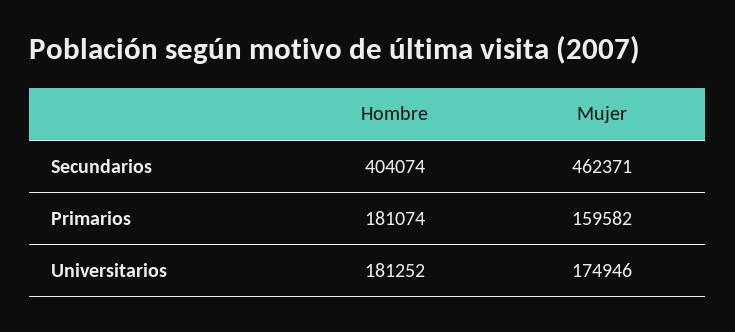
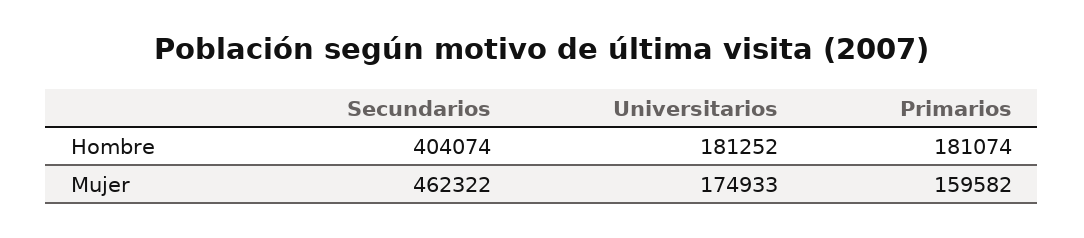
Mujer, Secundarios: 462371 -> 462322
Mujer, Universitarios: 174946 -> 174933

